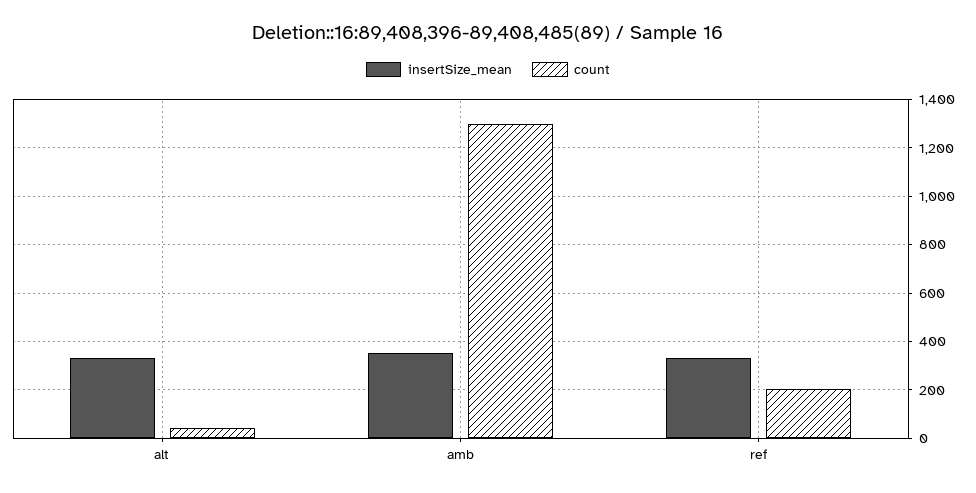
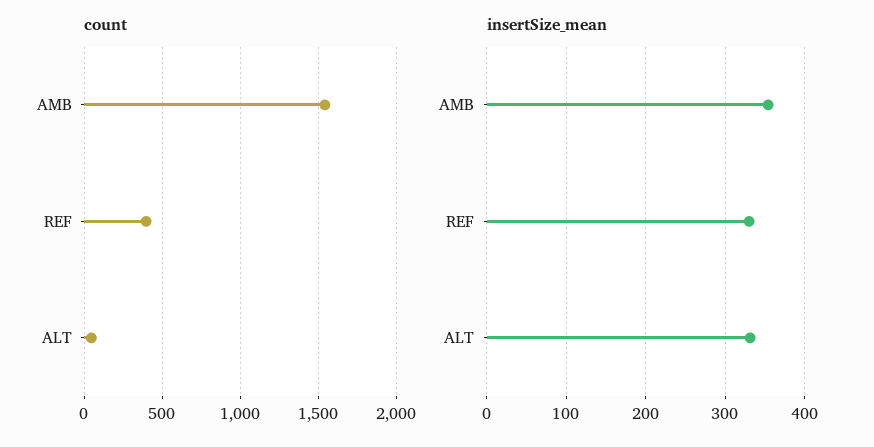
count, amb: 1300 -> 1550
count, ref: 200 -> 400

